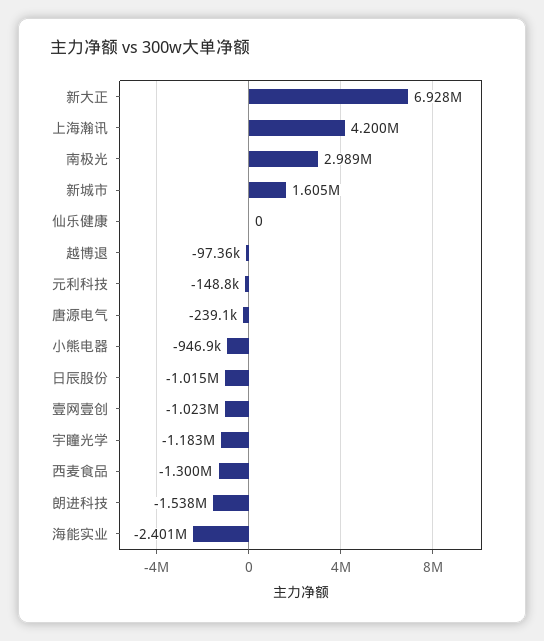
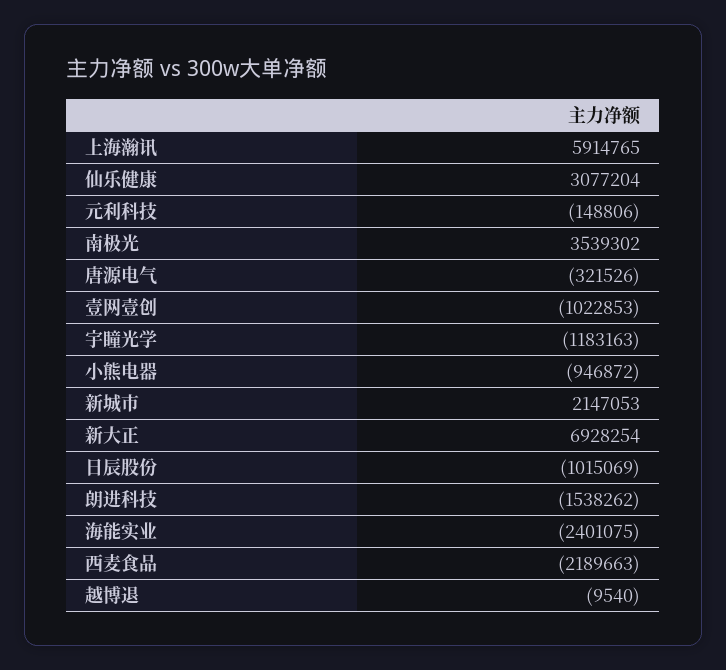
上海瀚讯: 4200000 -> 5914765
南极光: 2989000 -> 3539302
新城市: 1605000 -> 2147053
仙乐健康: 0 -> 3077204
越博退: -97360 -> -9540
唐源电气: -239100 -> -321526
西麦食品: -1300000 -> -2189663

